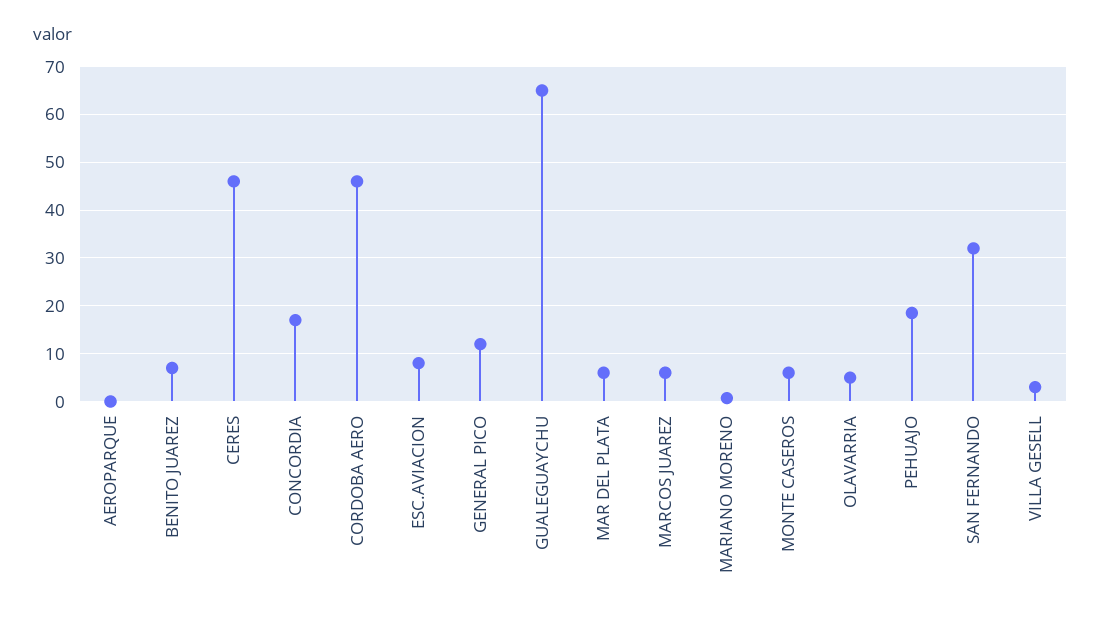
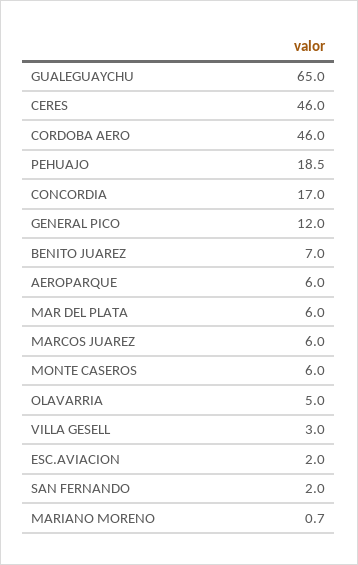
AEROPARQUE: 0 -> 6
ESC.AVIACION: 8 -> 2
SAN FERNANDO: 32 -> 2

